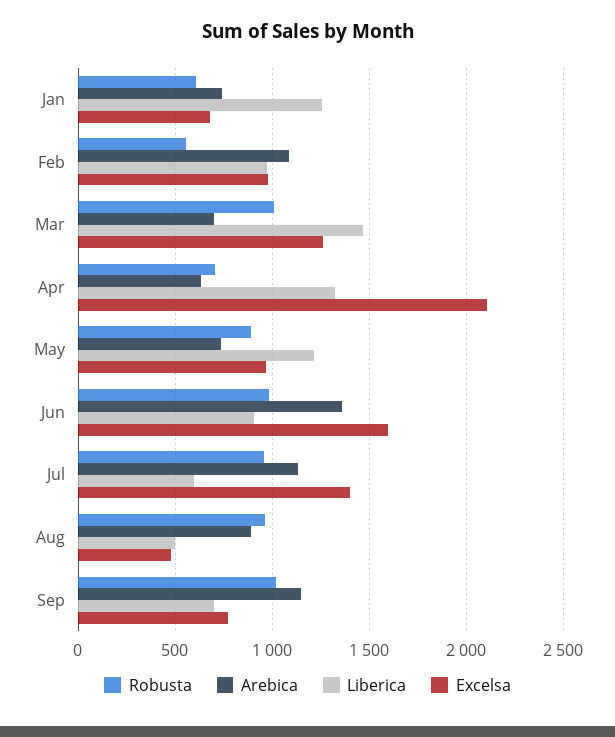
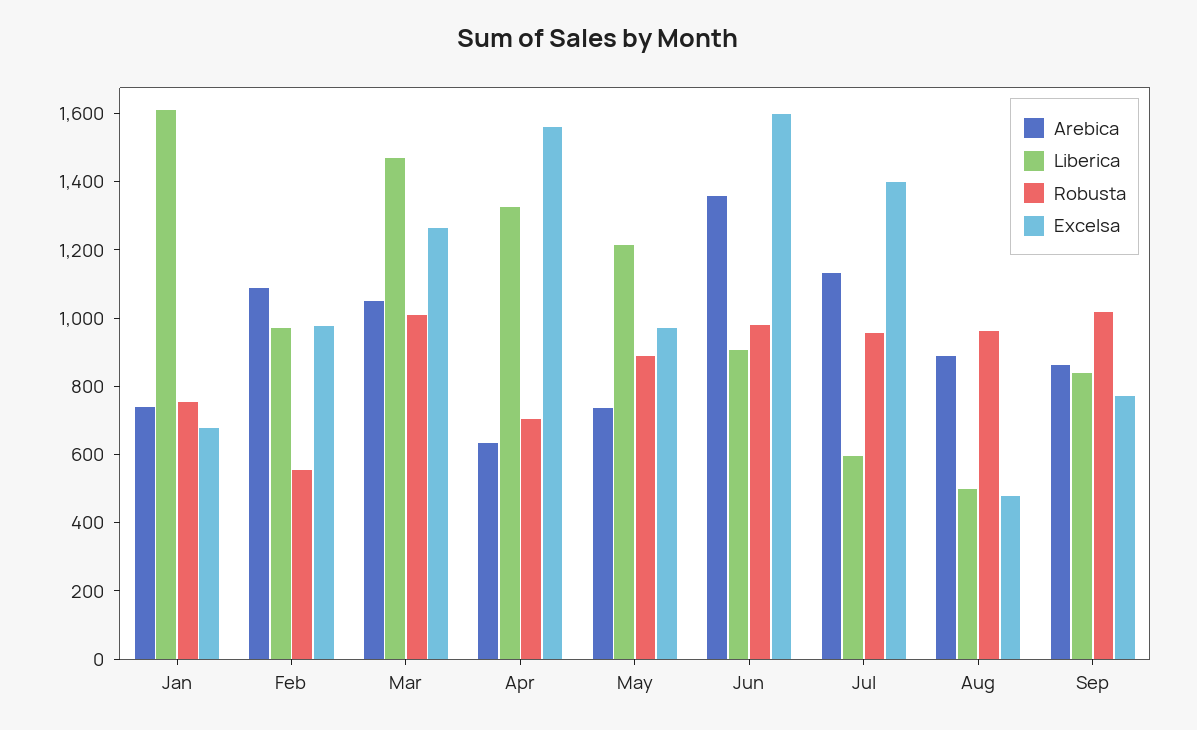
Robusta, Jan: 600 -> 750
Liberica, Jan: 1250 -> 1600
Arebica, Mar: 700 -> 1050
Excelsa, Apr: 2100 -> 1550
Arebica, Sep: 1150 -> 850
Liberica, Sep: 700 -> 850

